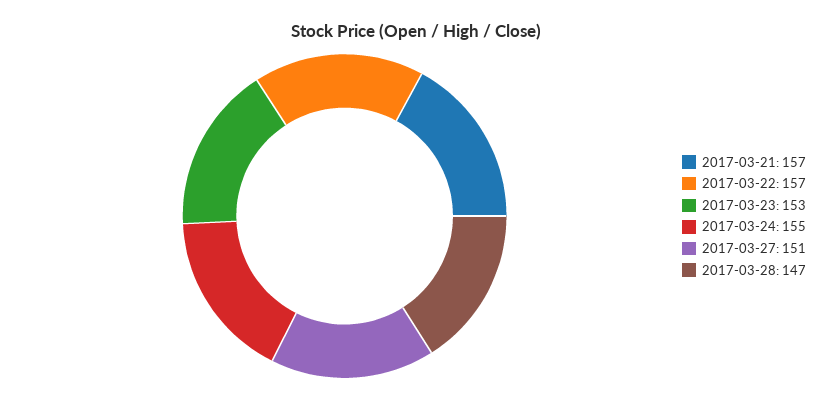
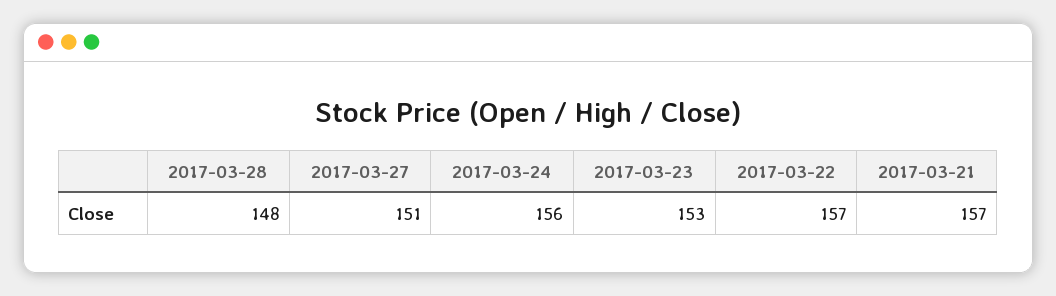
2017-03-24: 155 -> 156
2017-03-28: 147 -> 148

